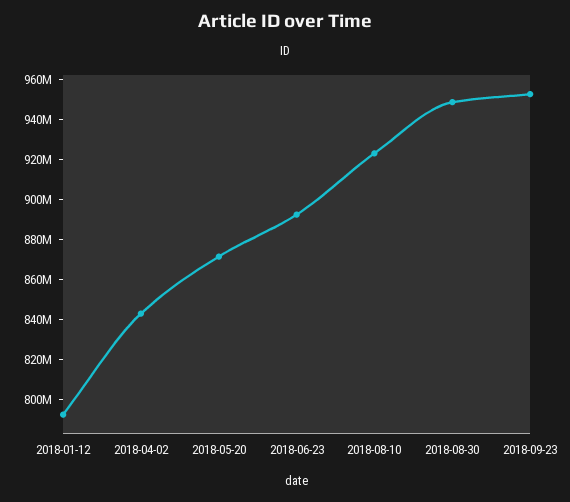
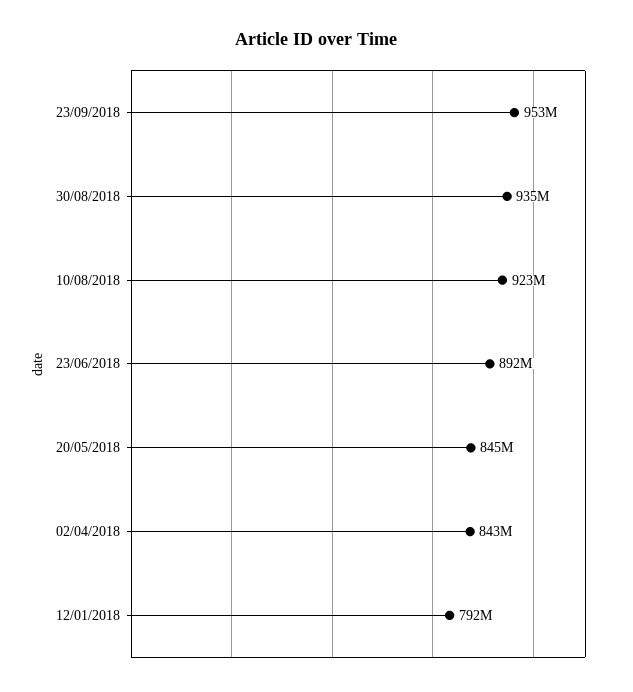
2018-05-20: 870000000 -> 845000000
2018-08-30: 950000000 -> 935000000

